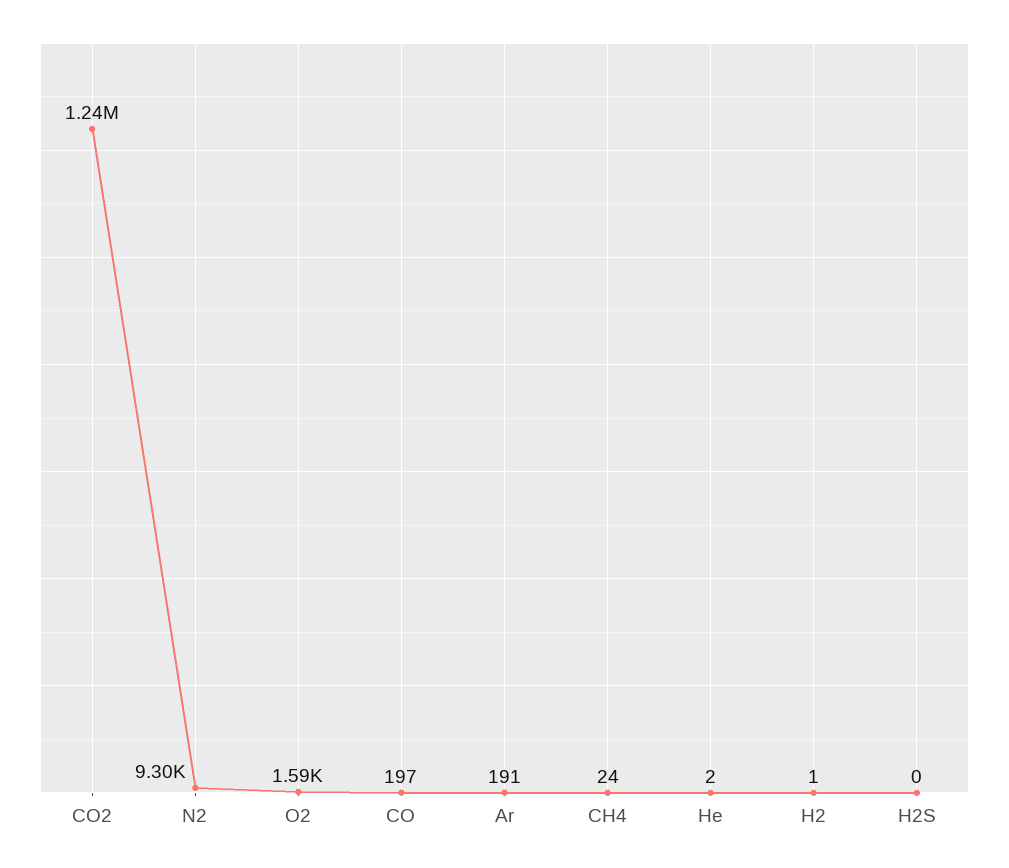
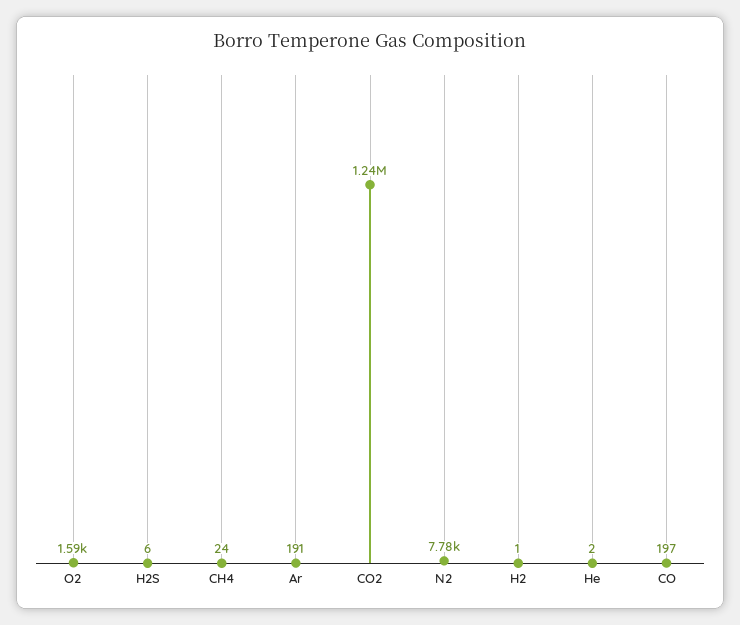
N2: 9300 -> 7780
H2S: 0 -> 6

